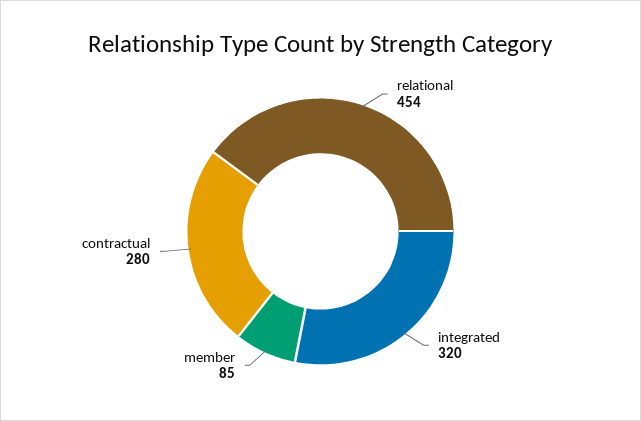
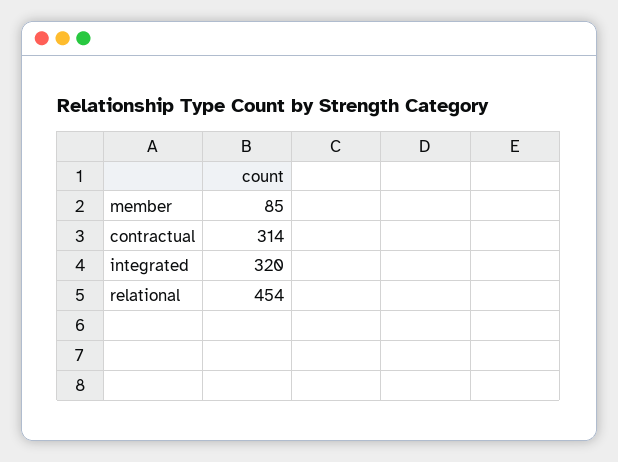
contractual: 280 -> 314

